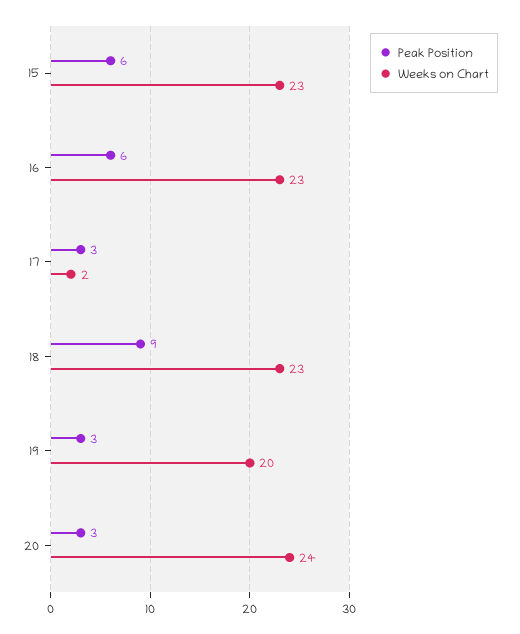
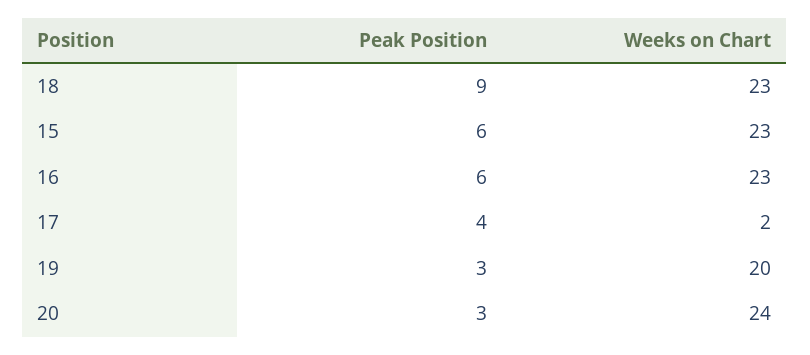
Peak Position, 17: 3 -> 4

